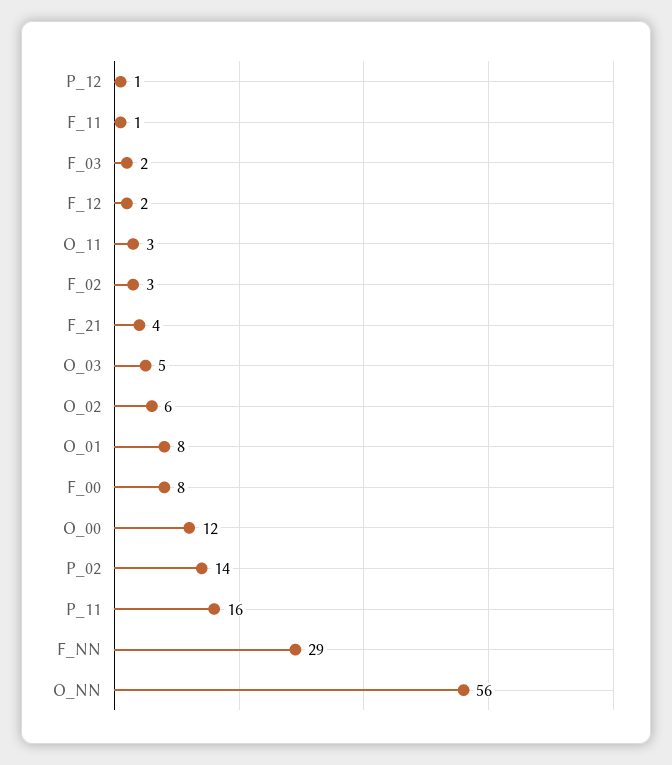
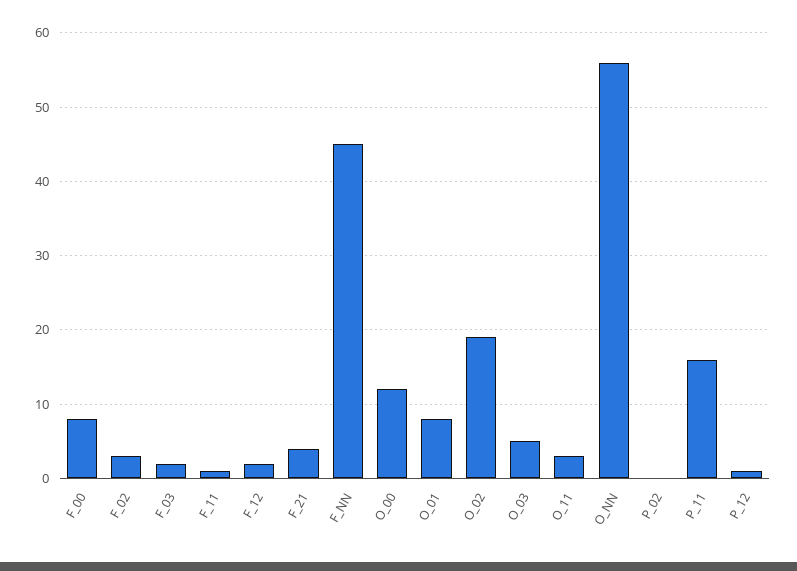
O_02: 6 -> 19
P_02: 14 -> 0
F_NN: 29 -> 45

